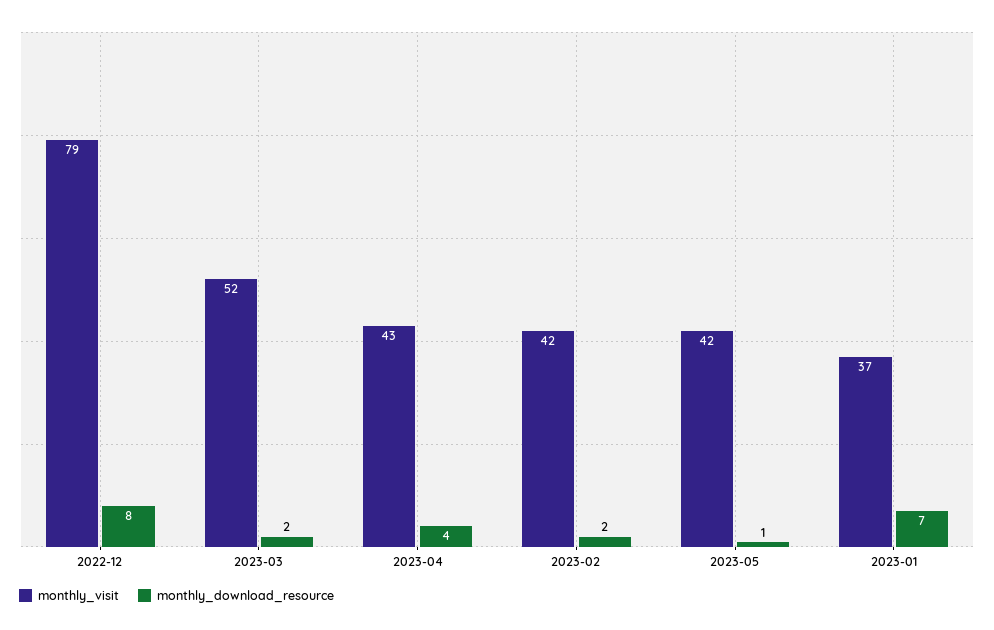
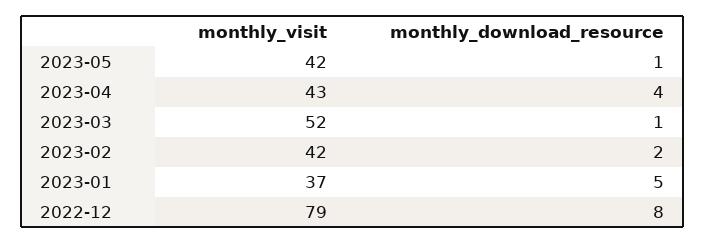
monthly_download_resource, 2023-03: 2 -> 1
monthly_download_resource, 2023-01: 7 -> 5

